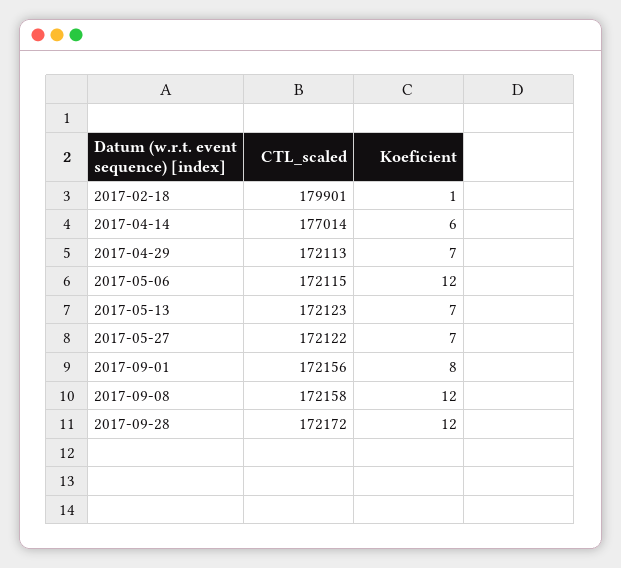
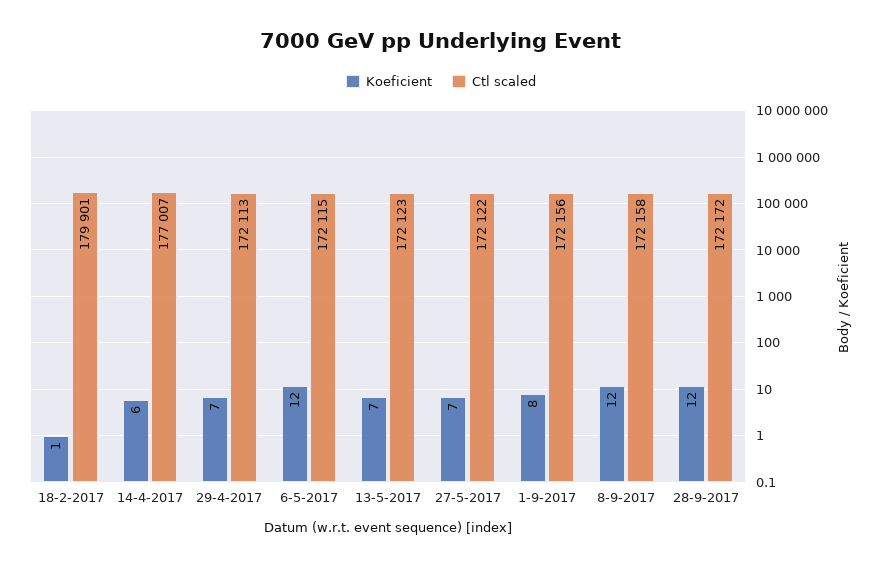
CTL_scaled, 2017-04-14: 177014 -> 177007

